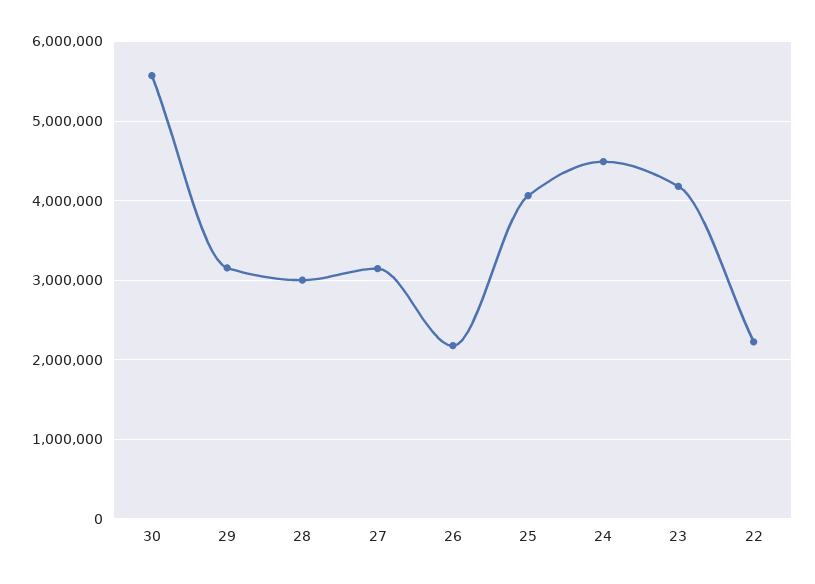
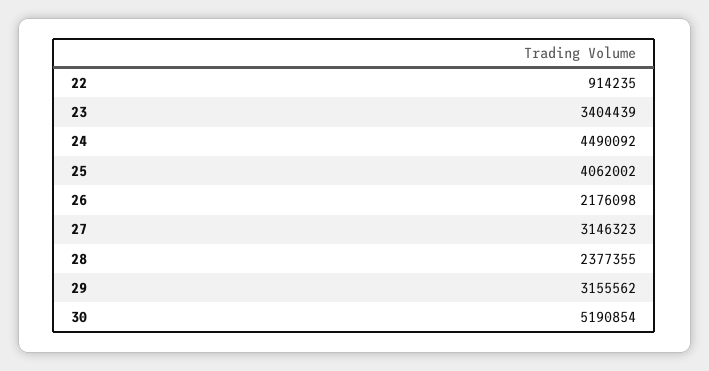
30: 5600000 -> 5190854
28: 3000000 -> 2377355
23: 4200000 -> 3404439
22: 2200000 -> 914235

